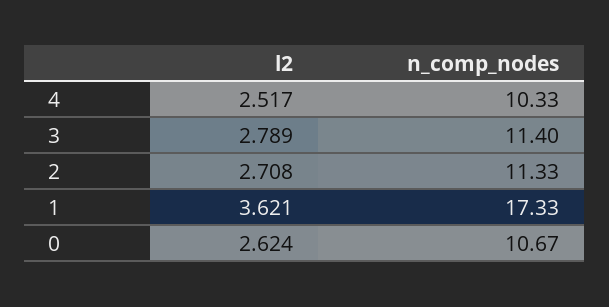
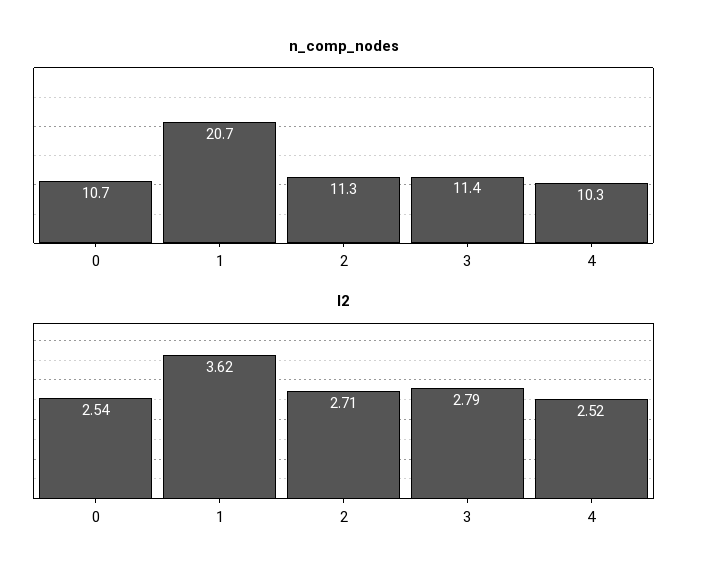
n_comp_nodes, 1: 17.33 -> 20.7
l2, 0: 2.624 -> 2.54

